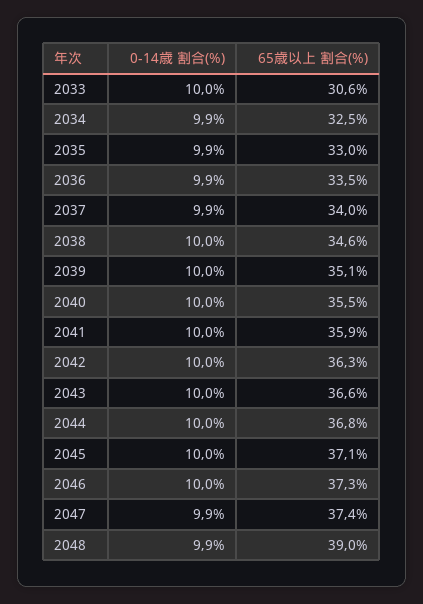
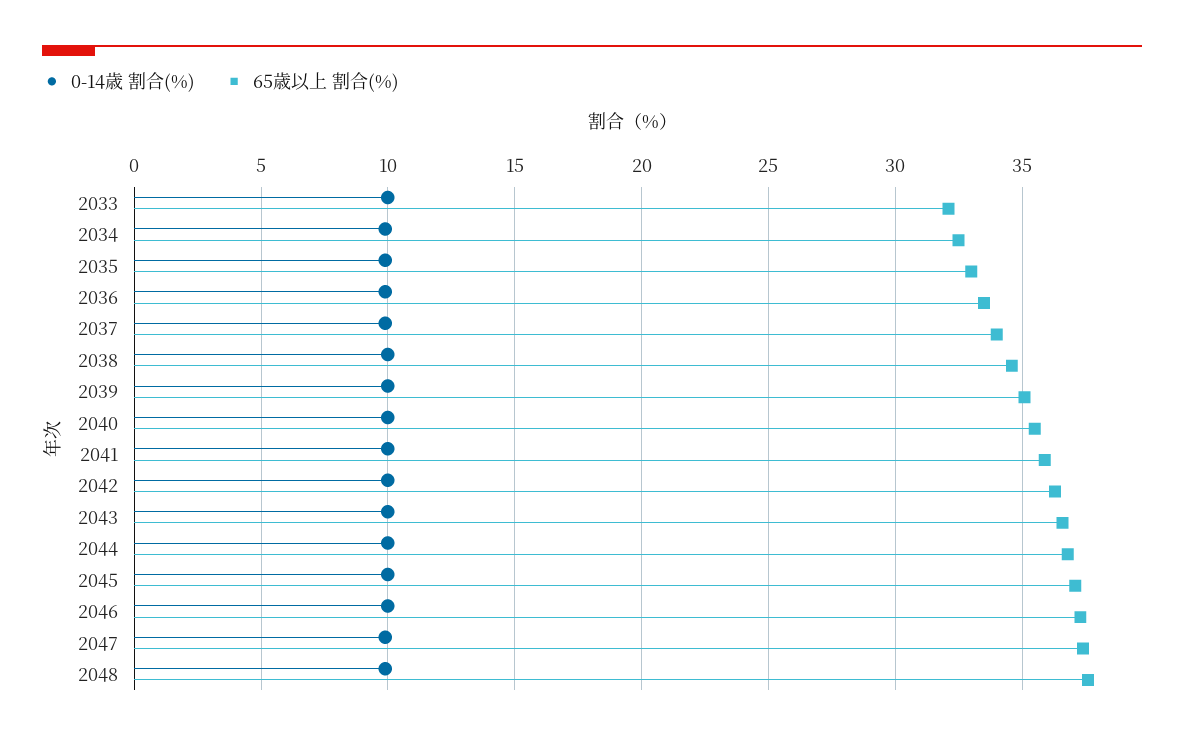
65歳以上 割合(%), 2033: 30.6 -> 32
65歳以上 割合(%), 2048: 39 -> 37.5

